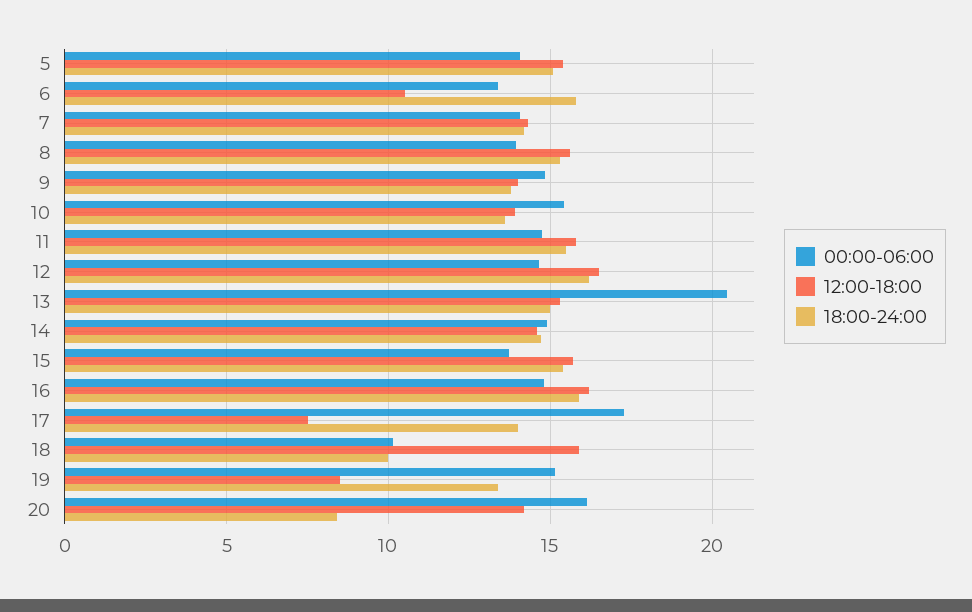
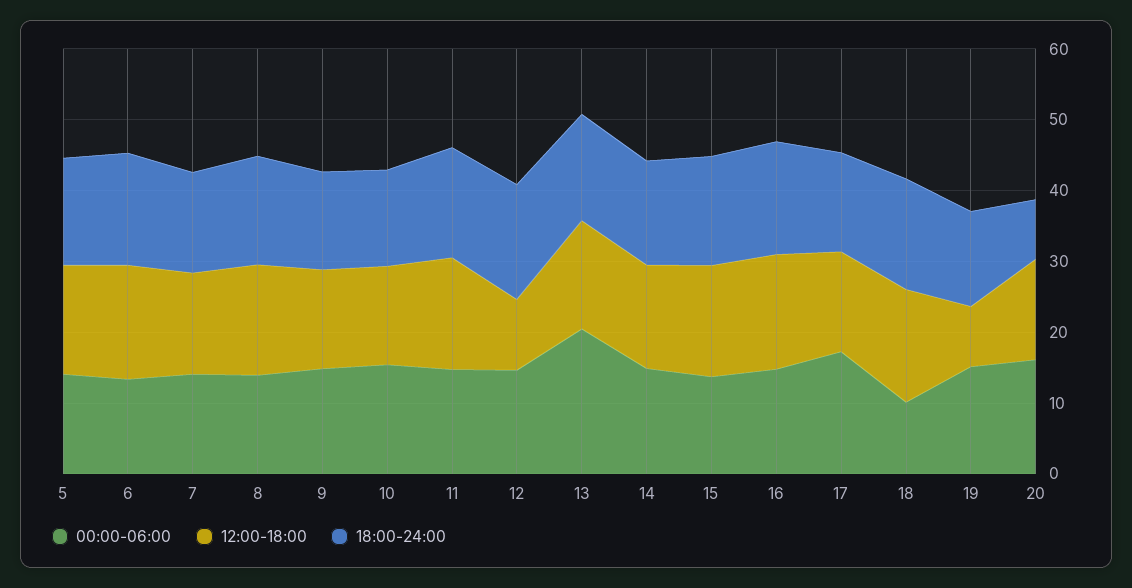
12:00-18:00, 6: 10.5 -> 16
12:00-18:00, 12: 16.5 -> 10
12:00-18:00, 17: 7.5 -> 14
18:00-24:00, 18: 10 -> 16

